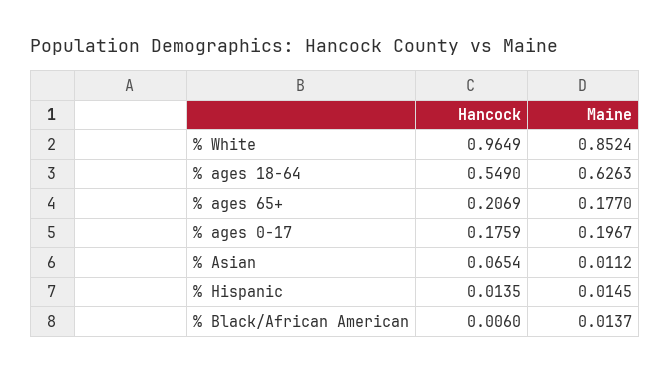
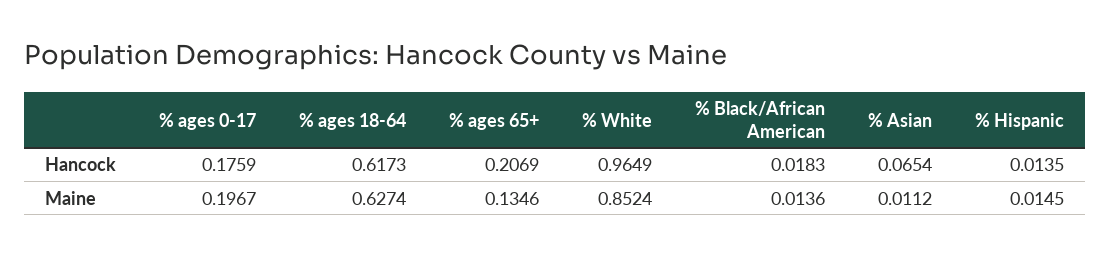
Hancock, % ages 18-64: 0.549 -> 0.6173
Maine, % ages 18-64: 0.6263 -> 0.6274
Maine, % ages 65+: 0.177 -> 0.1346
Hancock, % Black/African American: 0.006 -> 0.0183
Maine, % Black/African American: 0.0137 -> 0.0136

